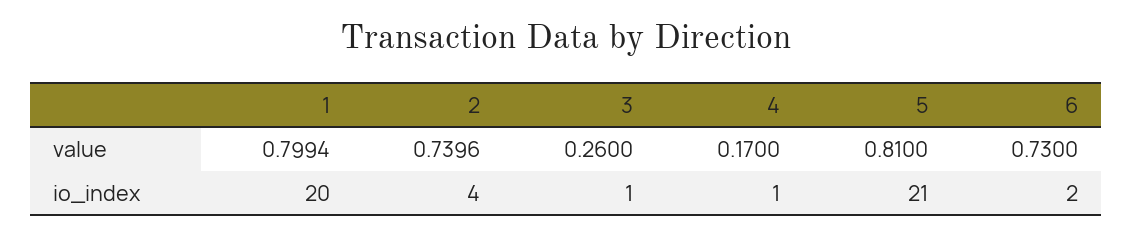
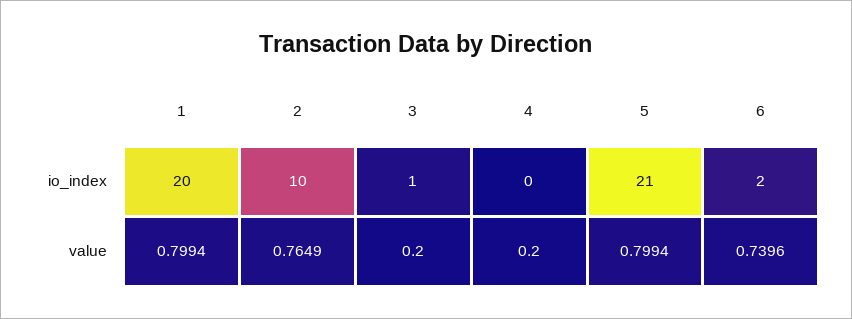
2, value: 0.7396 -> 0.7649
3, value: 0.26 -> 0.2
4, value: 0.17 -> 0.2
5, value: 0.81 -> 0.7994
6, value: 0.73 -> 0.7396
2, io_index: 4 -> 10
4, io_index: 1 -> 0

